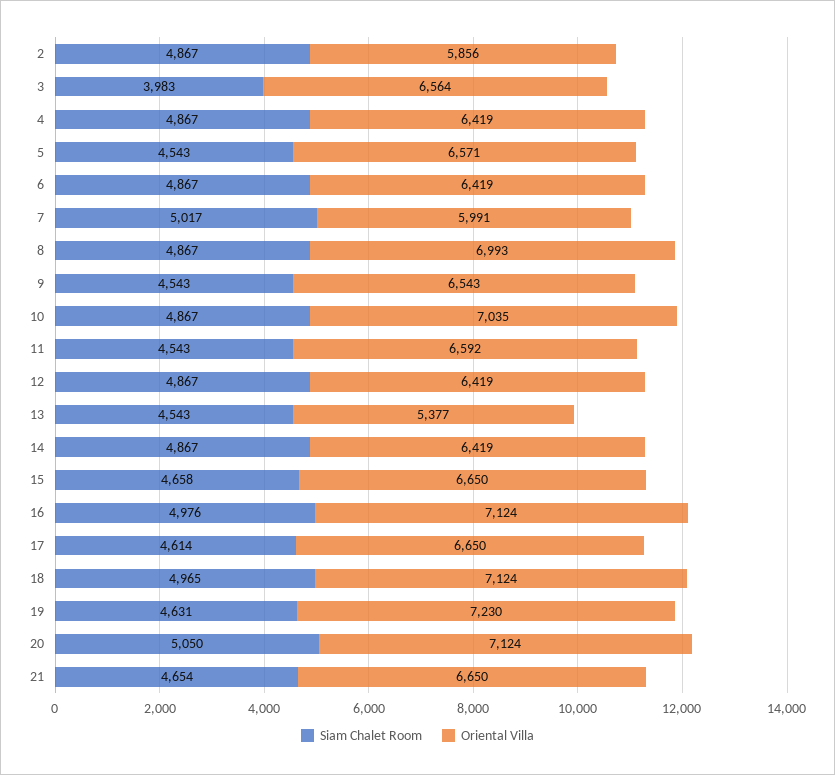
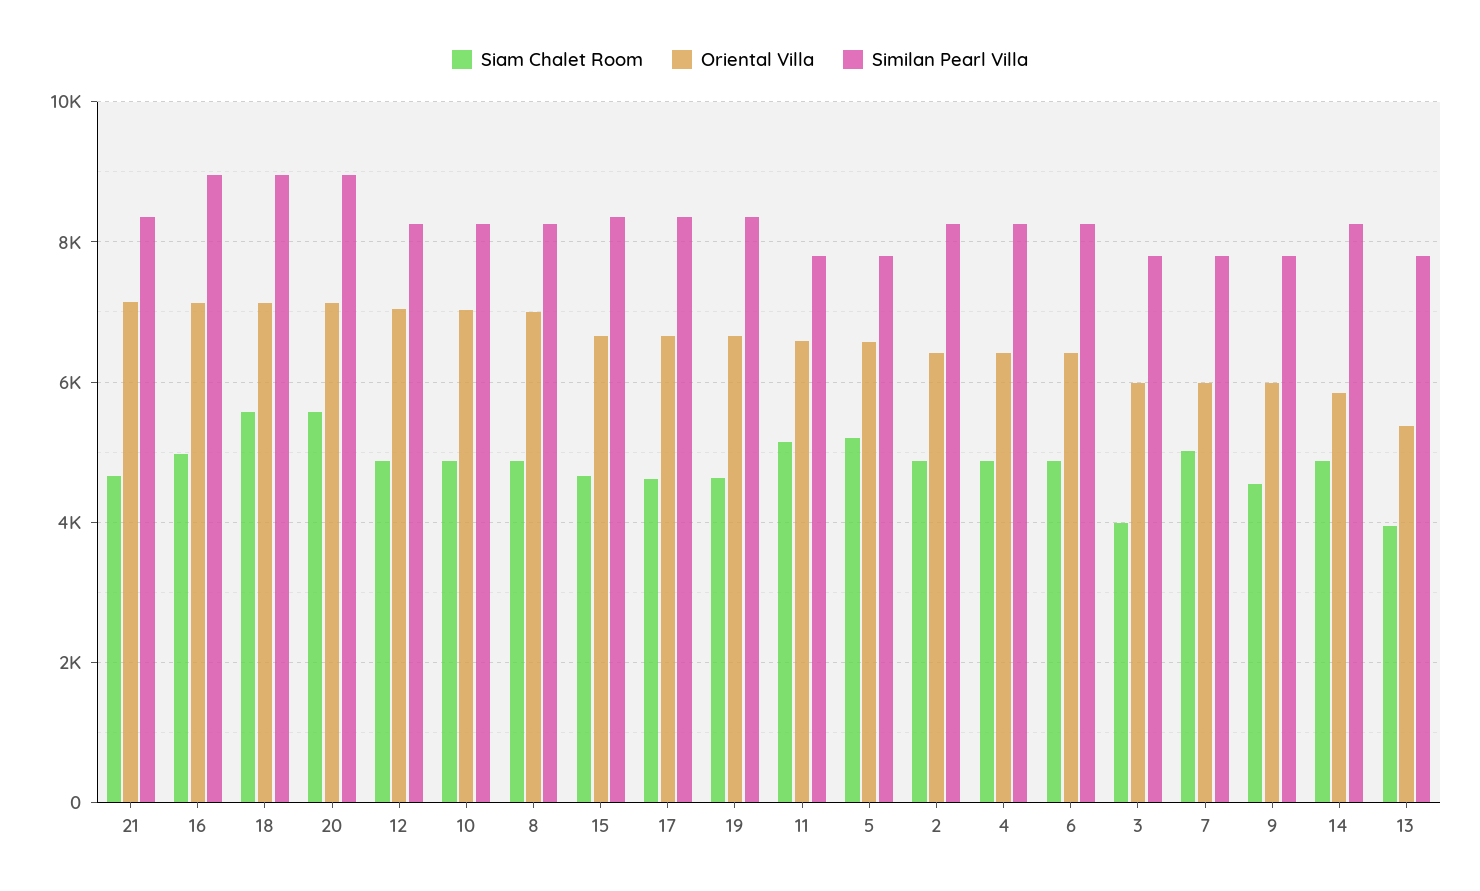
Oriental Villa, 2: 5856 -> 6400
Oriental Villa, 3: 6564 -> 6000
Siam Chalet Room, 5: 4543 -> 5200
Oriental Villa, 9: 6543 -> 6000
Siam Chalet Room, 11: 4543 -> 5200
Oriental Villa, 12: 6419 -> 7000
Siam Chalet Room, 13: 4543 -> 4000
Oriental Villa, 14: 6419 -> 5800
Siam Chalet Room, 18: 4965 -> 5600
Oriental Villa, 19: 7230 -> 6600
Siam Chalet Room, 20: 5050 -> 5600
Oriental Villa, 21: 6650 -> 7200
Similan Pearl Villa, 21: none -> 8400
Similan Pearl Villa, 16: none -> 9000
Similan Pearl Villa, 18: none -> 9000
Similan Pearl Villa, 20: none -> 9000
Similan Pearl Villa, 12: none -> 8200
Similan Pearl Villa, 10: none -> 8200
Similan Pearl Villa, 8: none -> 8200
Similan Pearl Villa, 15: none -> 8400
Similan Pearl Villa, 17: none -> 8400
Similan Pearl Villa, 19: none -> 8400
Similan Pearl Villa, 11: none -> 7800
Similan Pearl Villa, 5: none -> 7800
Similan Pearl Villa, 2: none -> 8200
Similan Pearl Villa, 4: none -> 8200
Similan Pearl Villa, 6: none -> 8200
Similan Pearl Villa, 3: none -> 7800
Similan Pearl Villa, 7: none -> 7800
Similan Pearl Villa, 9: none -> 7800
Similan Pearl Villa, 14: none -> 8200
Similan Pearl Villa, 13: none -> 7800

